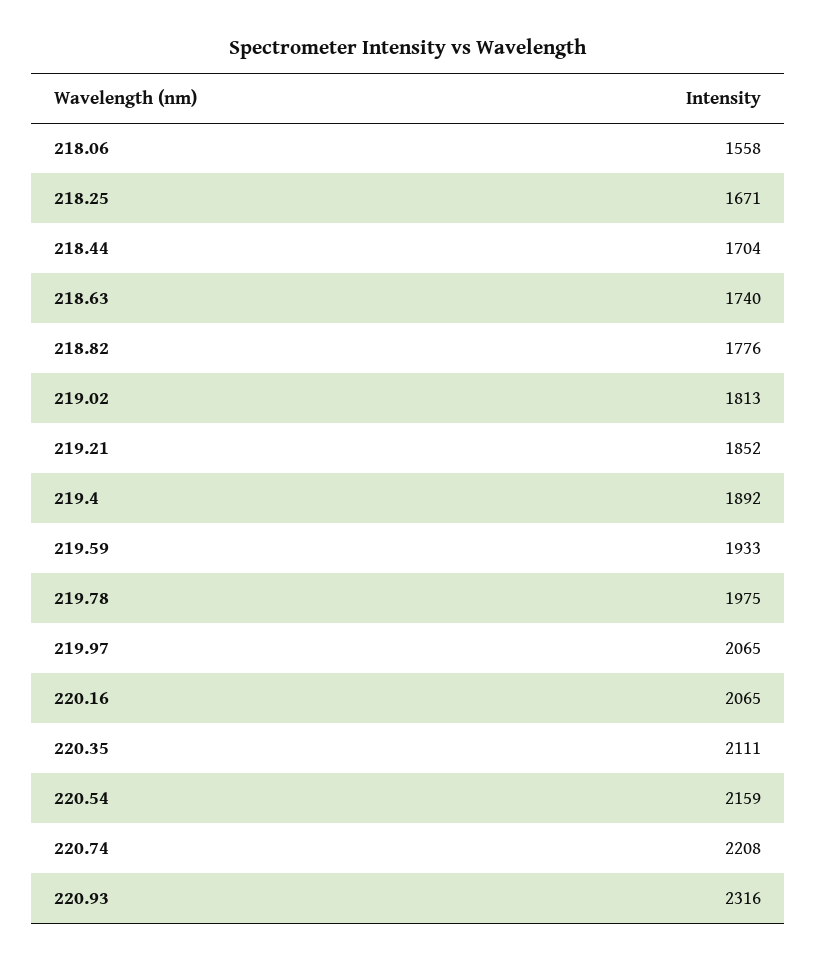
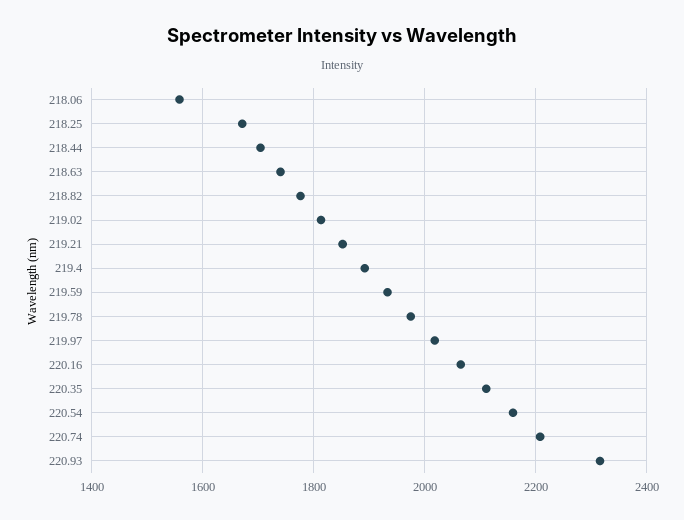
219.97: 2065 -> 2020

